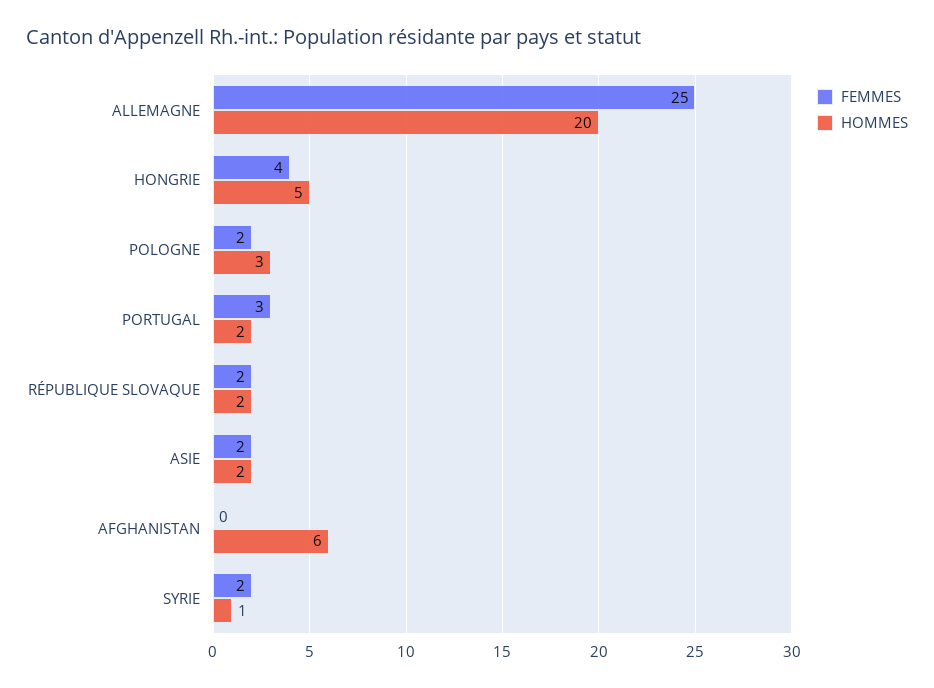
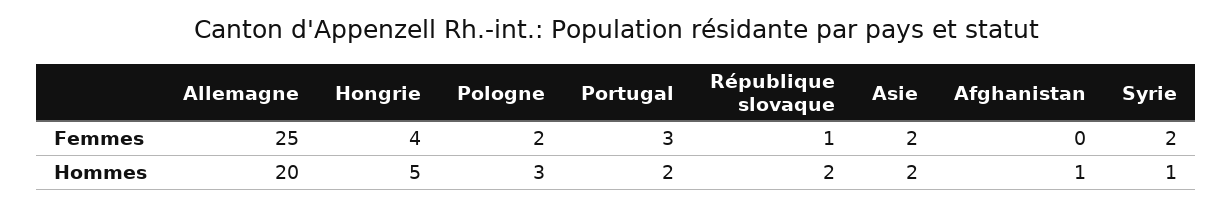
FEMMES, RÉPUBLIQUE SLOVAQUE: 2 -> 1
HOMMES, AFGHANISTAN: 6 -> 1

